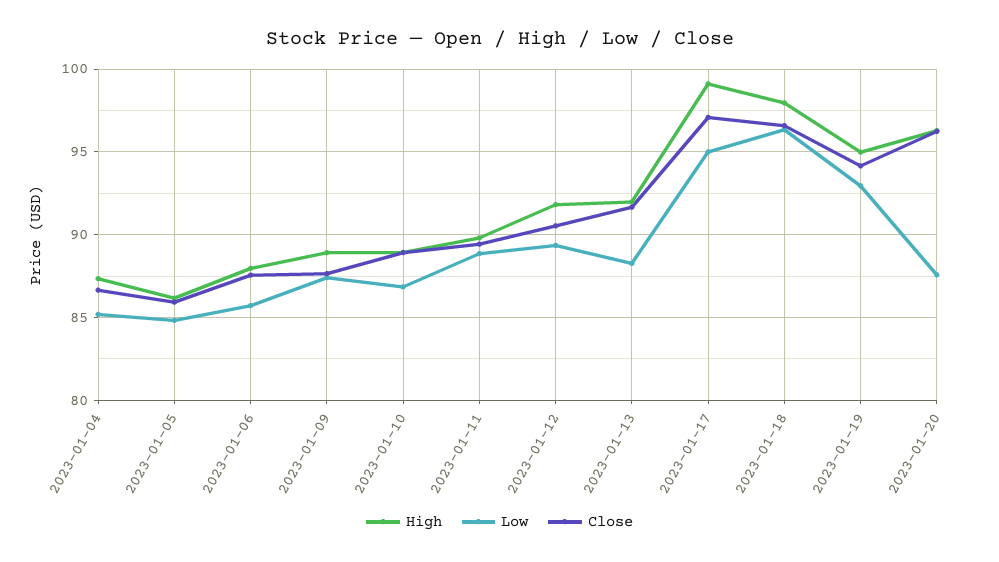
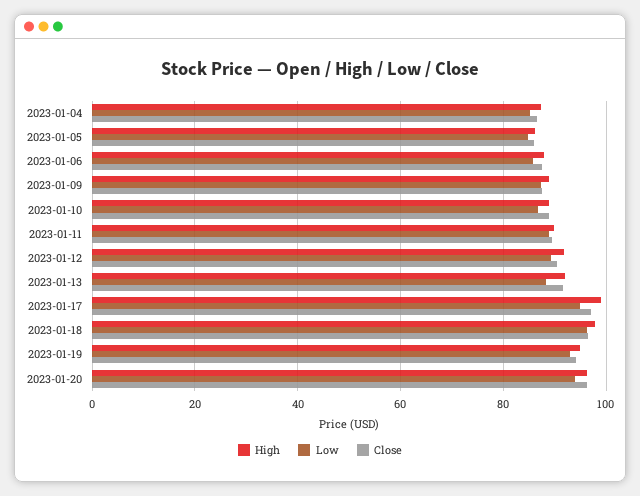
Low, 2023-01-20: 87.5 -> 94

